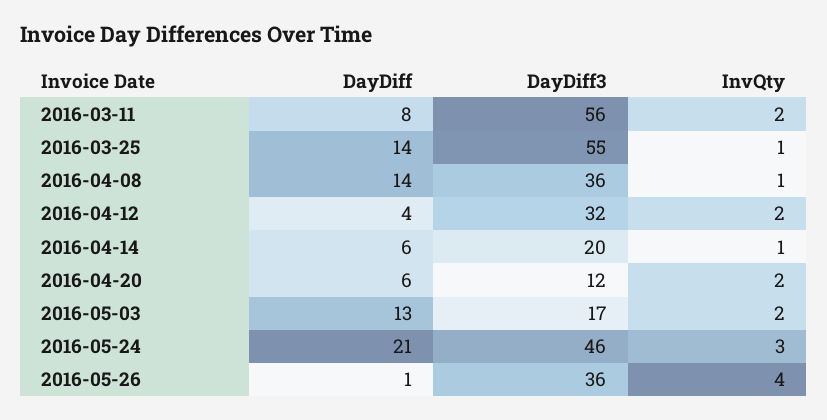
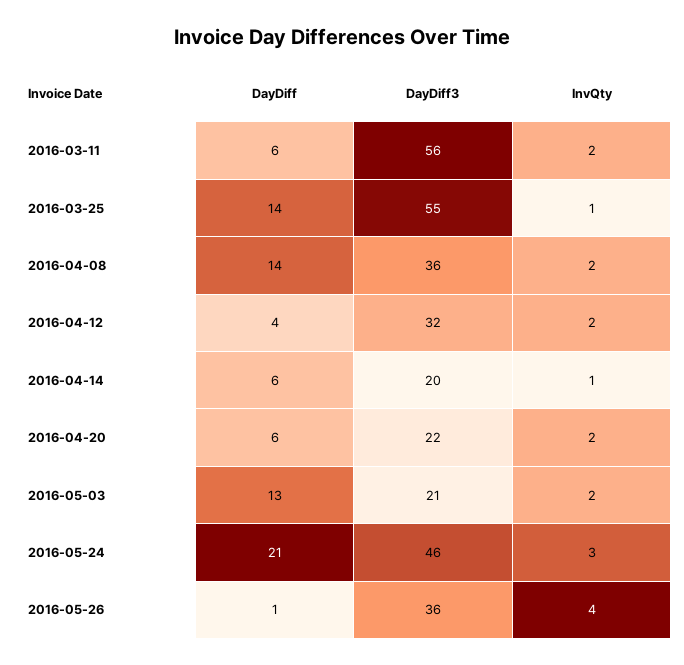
DayDiff, 2016-03-11: 8 -> 6
InvQty, 2016-04-08: 1 -> 2
DayDiff3, 2016-04-20: 12 -> 22
DayDiff3, 2016-05-03: 17 -> 21

